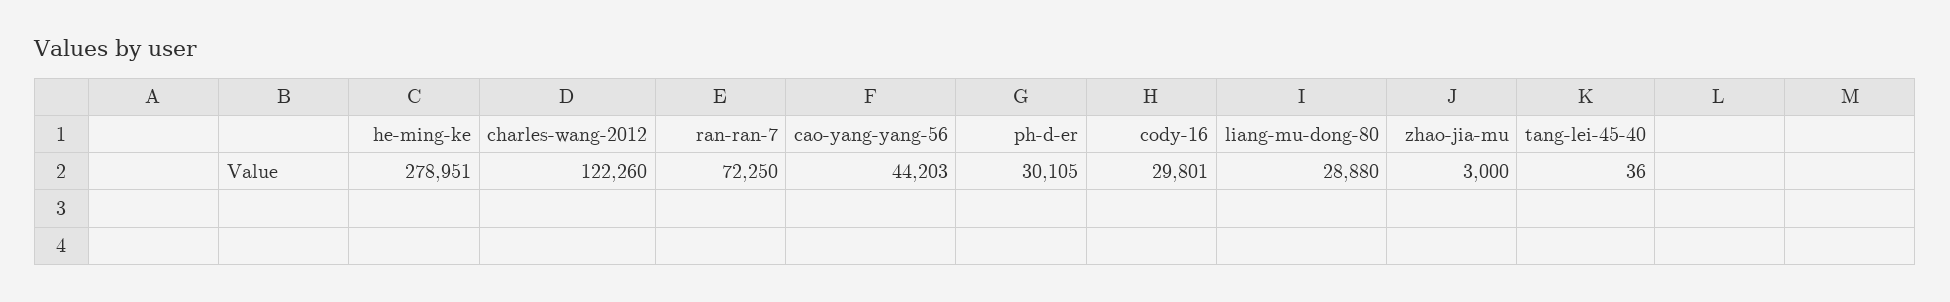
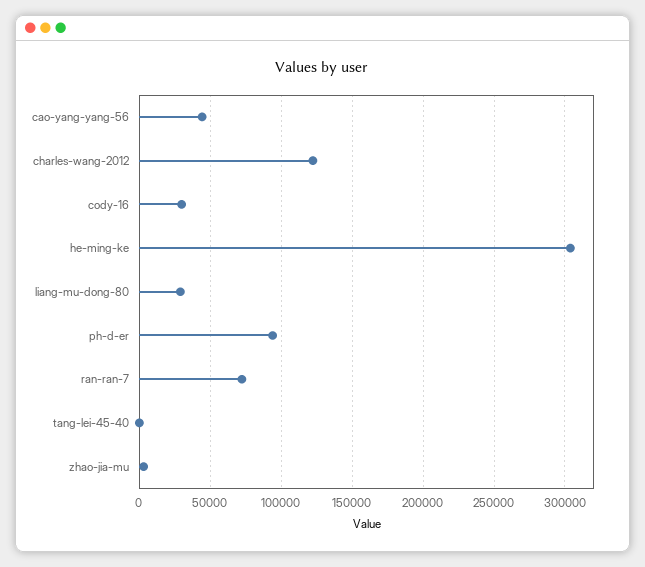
he-ming-ke: 278951 -> 305000
ph-d-er: 30105 -> 95000

